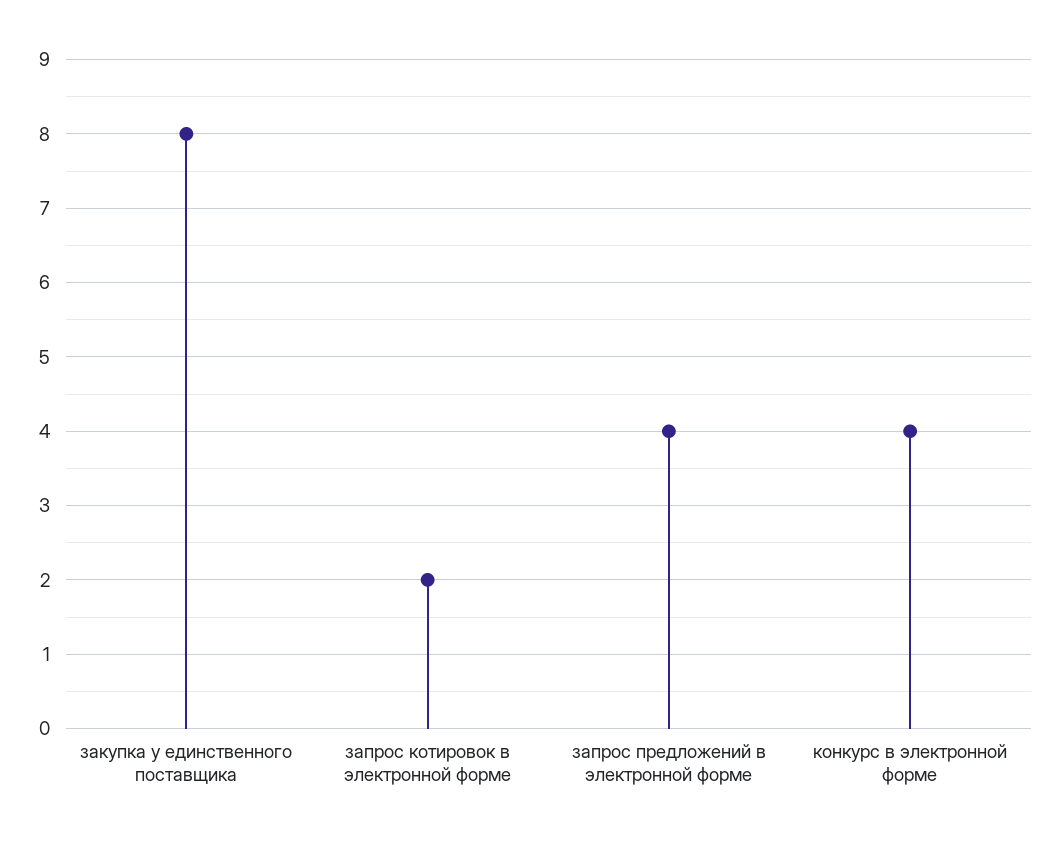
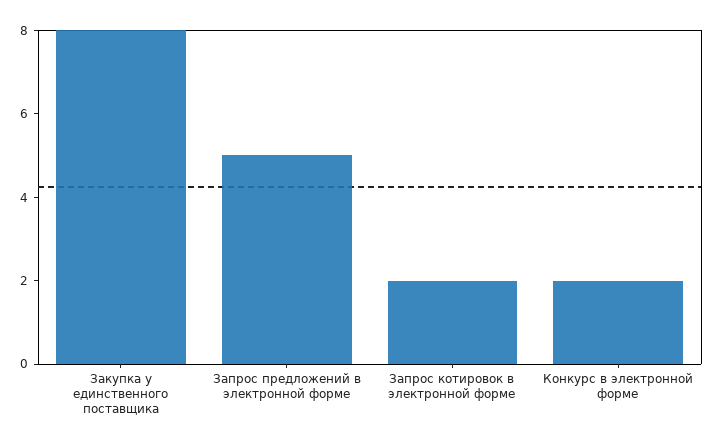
запрос предложений в электронной форме: 4 -> 5
конкурс в электронной форме: 4 -> 2

